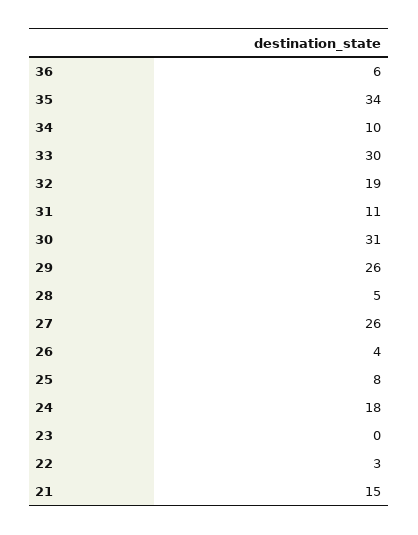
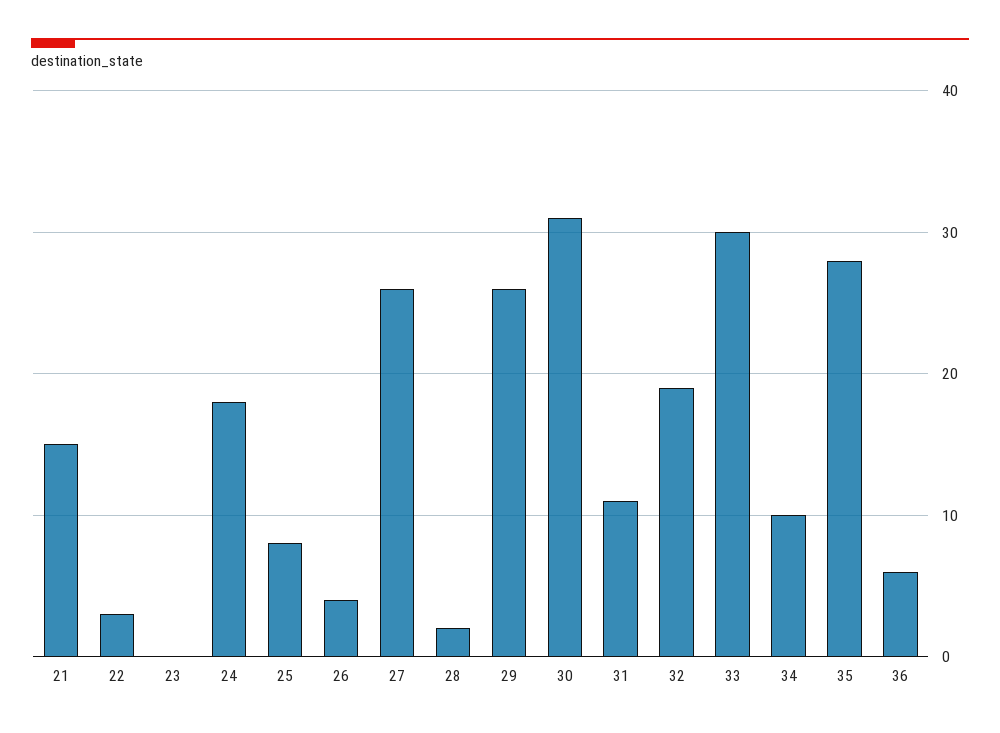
35: 34 -> 28
28: 5 -> 2

